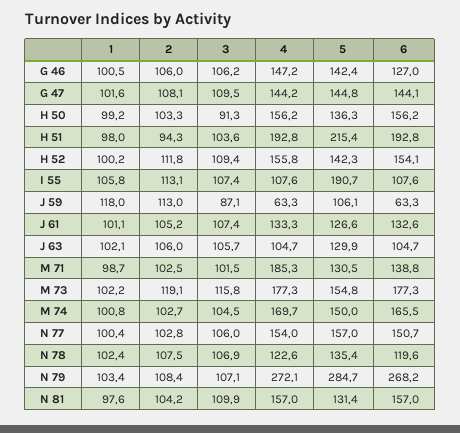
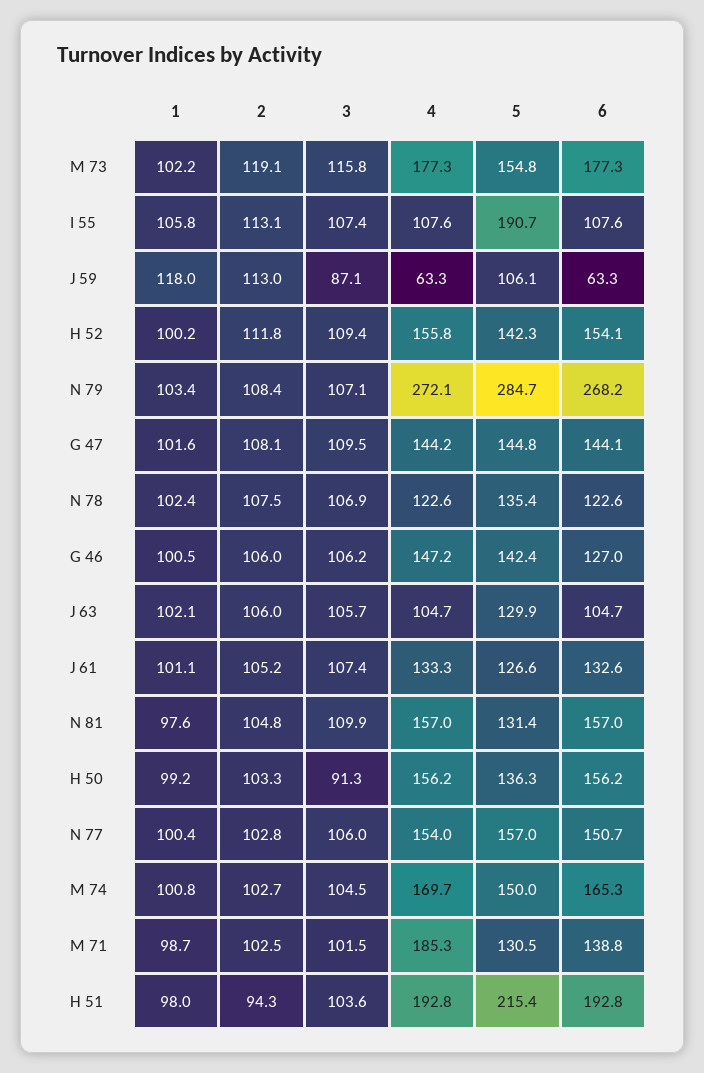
6, M 74: 165.5 -> 165.3
6, N 78: 119.6 -> 122.6
2, N 81: 104.2 -> 104.8

